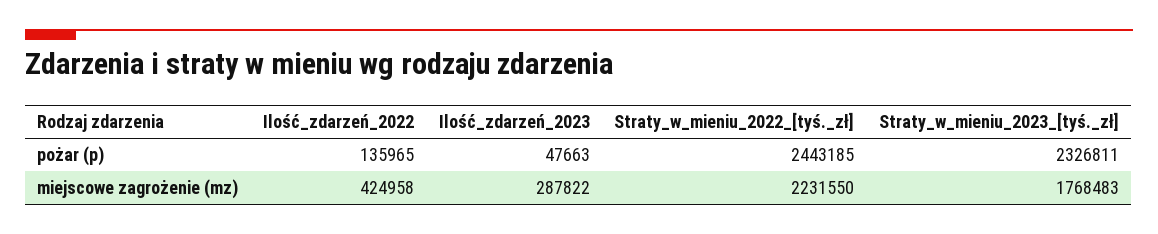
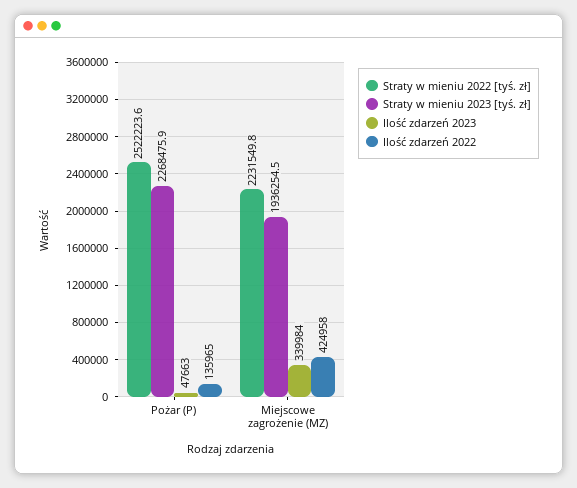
Straty_w_mieniu_2022_[tyś._zł], pożar (p): 2443185 -> 2522223.6
Straty_w_mieniu_2023_[tyś._zł], pożar (p): 2326811 -> 2268475.9
Ilość_zdarzeń_2023, miejscowe zagrożenie (mz): 287822 -> 339984
Straty_w_mieniu_2023_[tyś._zł], miejscowe zagrożenie (mz): 1768483 -> 1936254.5

